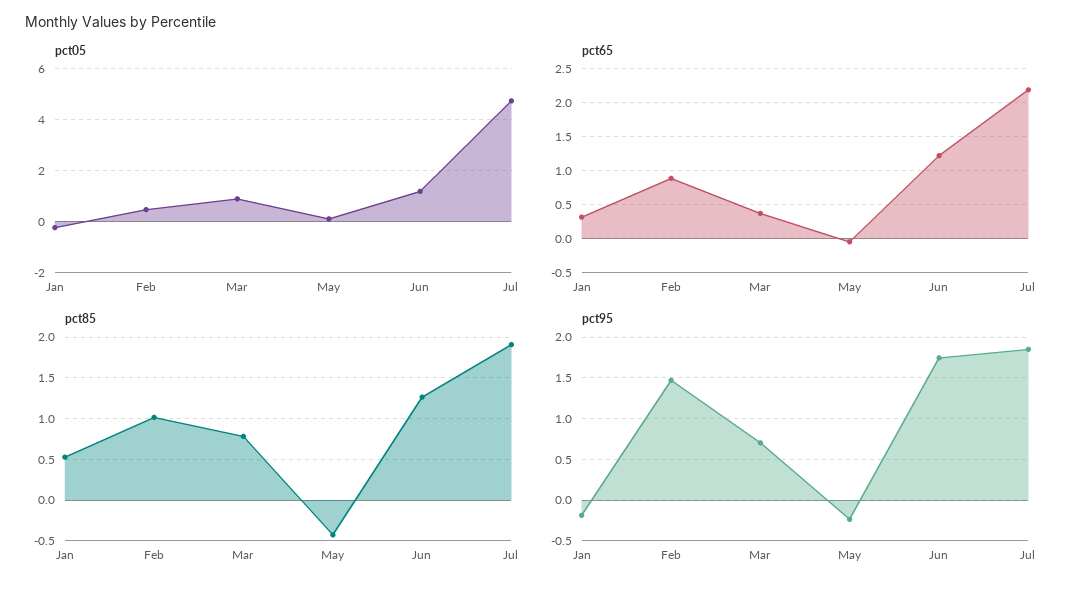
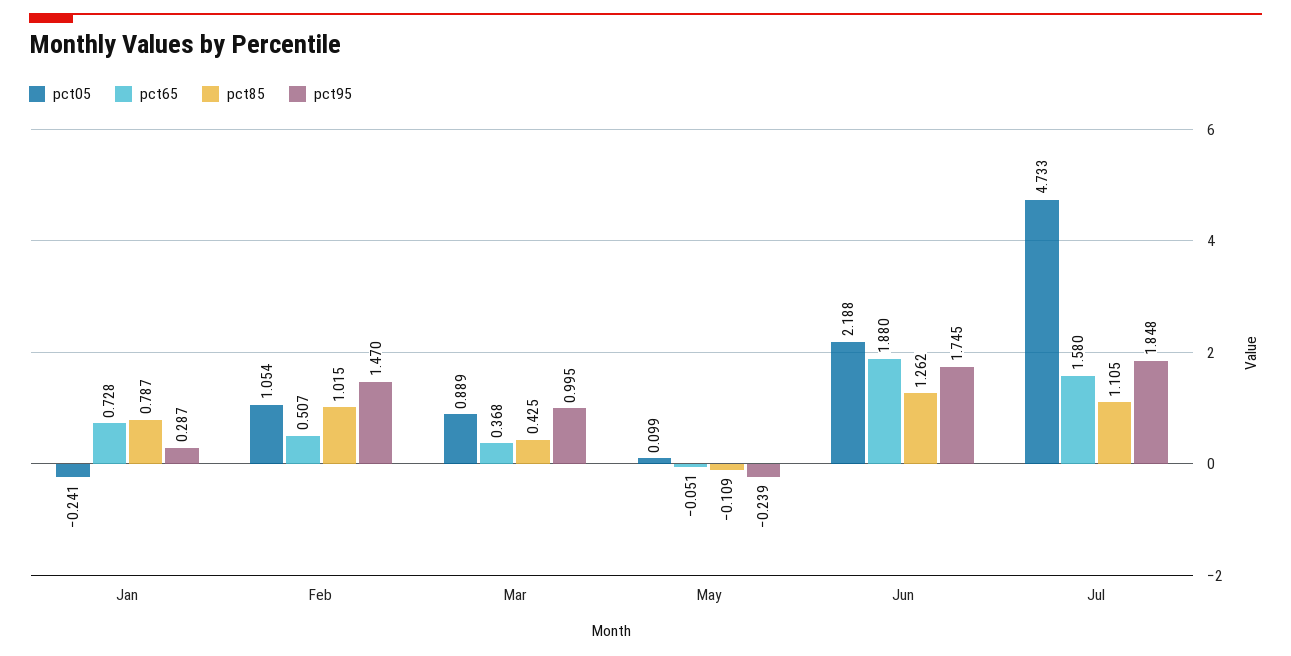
pct05, Feb: 0.5 -> 1.054
pct05, Jun: 1.25 -> 2.188
pct65, Jan: 0.3 -> 0.728
pct65, Feb: 0.9 -> 0.507
pct65, Jun: 1.2 -> 1.88
pct65, Jul: 2.2 -> 1.58
pct85, Jan: 0.5 -> 0.787
pct85, Mar: 0.8 -> 0.425
pct85, May: -0.4 -> -0.109
pct85, Jul: 1.9 -> 1.105
pct95, Jan: -0.2 -> 0.287
pct95, Mar: 0.7 -> 0.995

